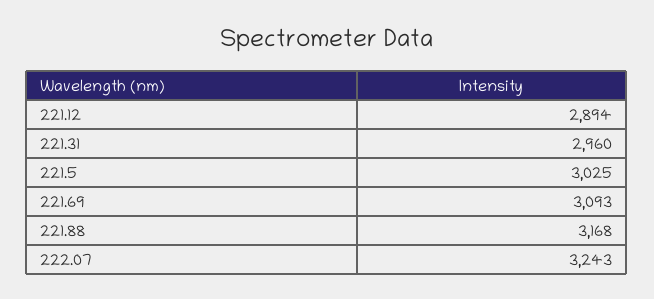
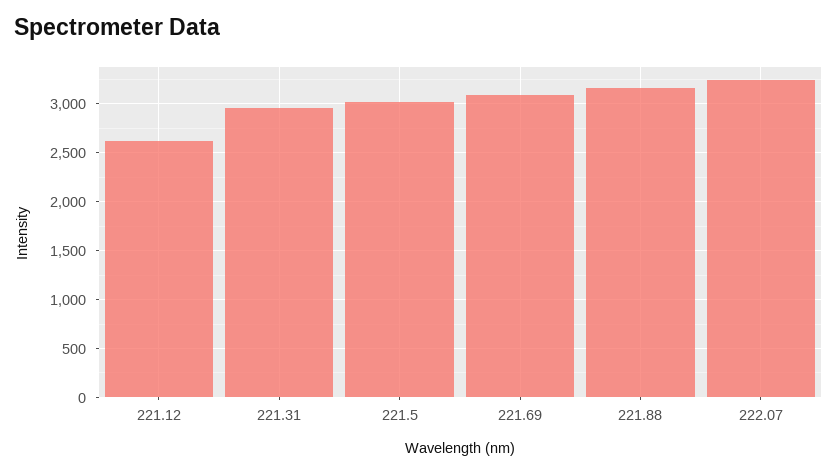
221.12: 2894 -> 2600

